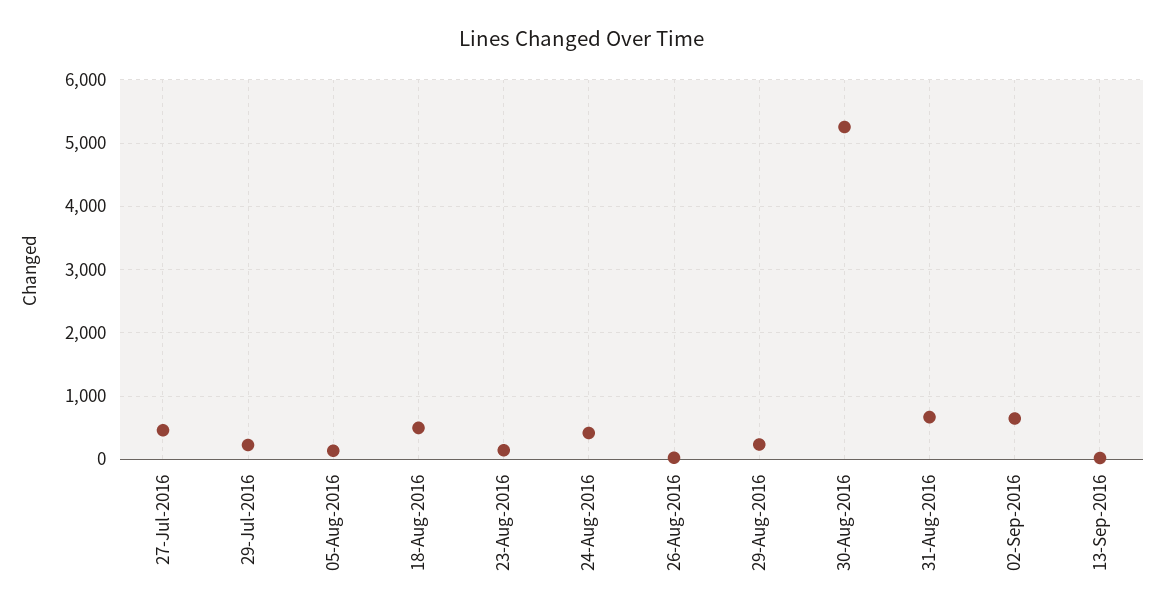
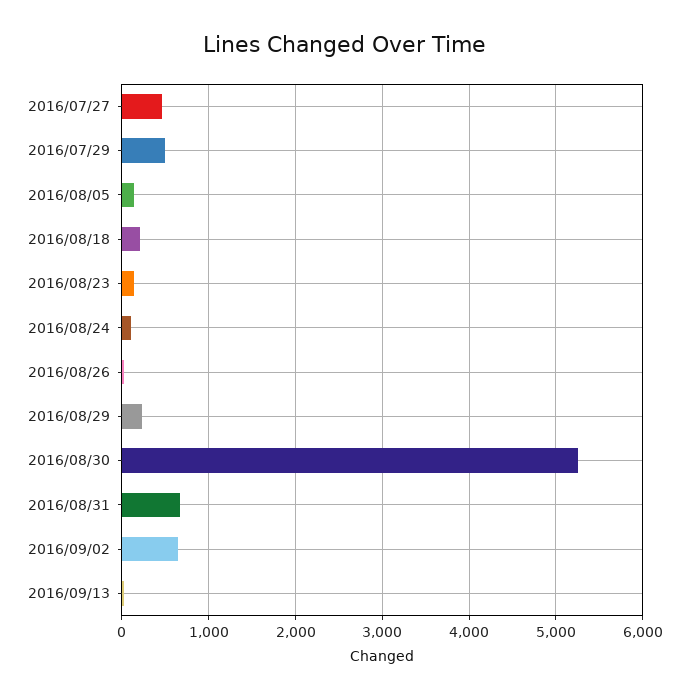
29-Jul-2016: 200 -> 500
18-Aug-2016: 500 -> 200
24-Aug-2016: 400 -> 100

